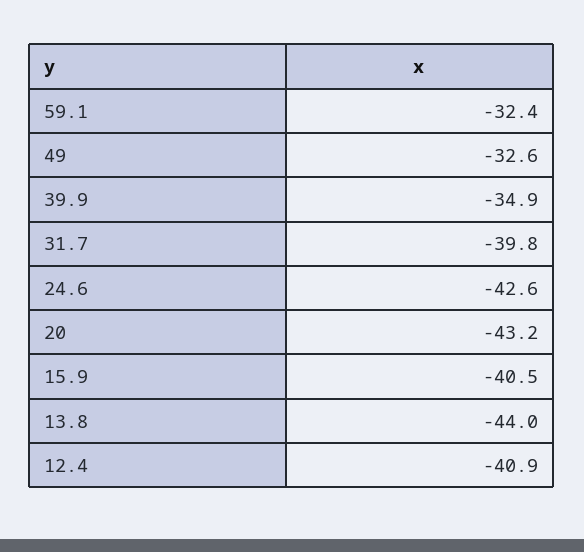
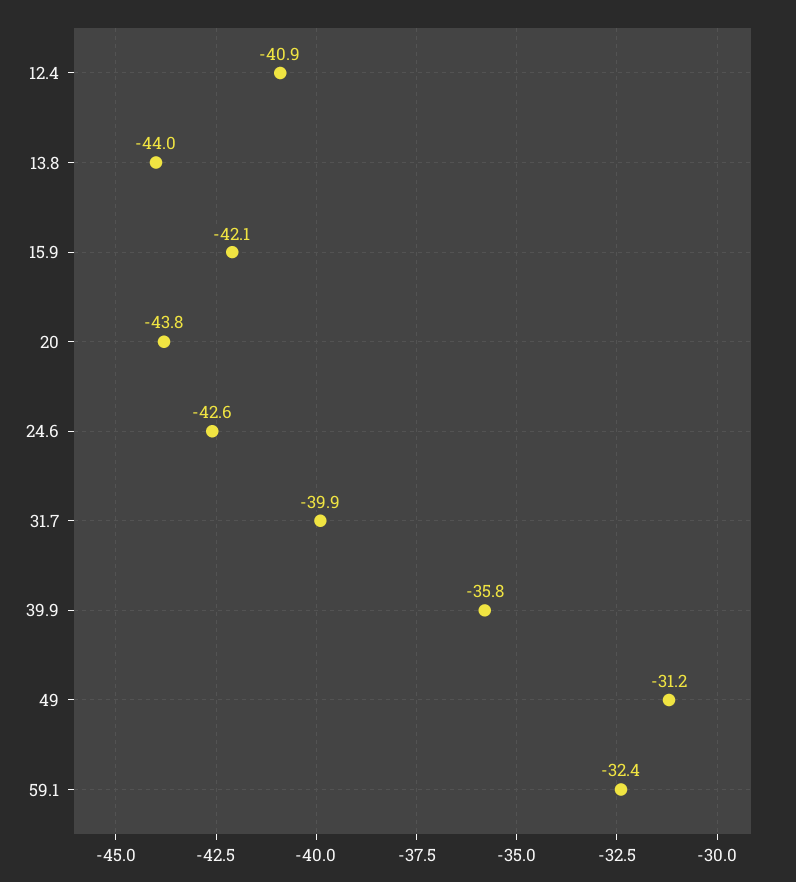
49: -32.6 -> -31.2
39.9: -34.9 -> -35.8
31.7: -39.8 -> -39.9
20: -43.2 -> -43.8
15.9: -40.5 -> -42.1

